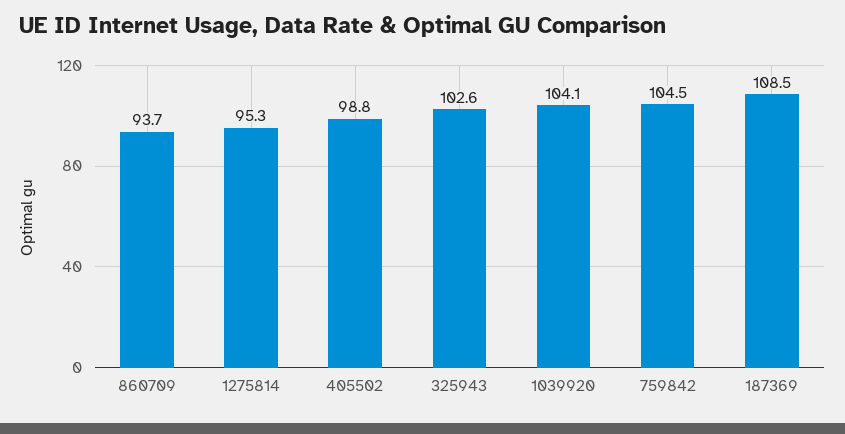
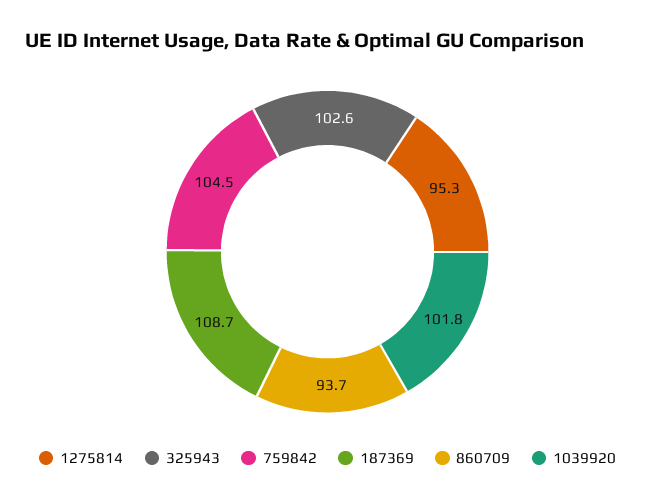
405502: 98.8 -> none
1039920: 104.1 -> 101.8
187369: 108.5 -> 108.7

